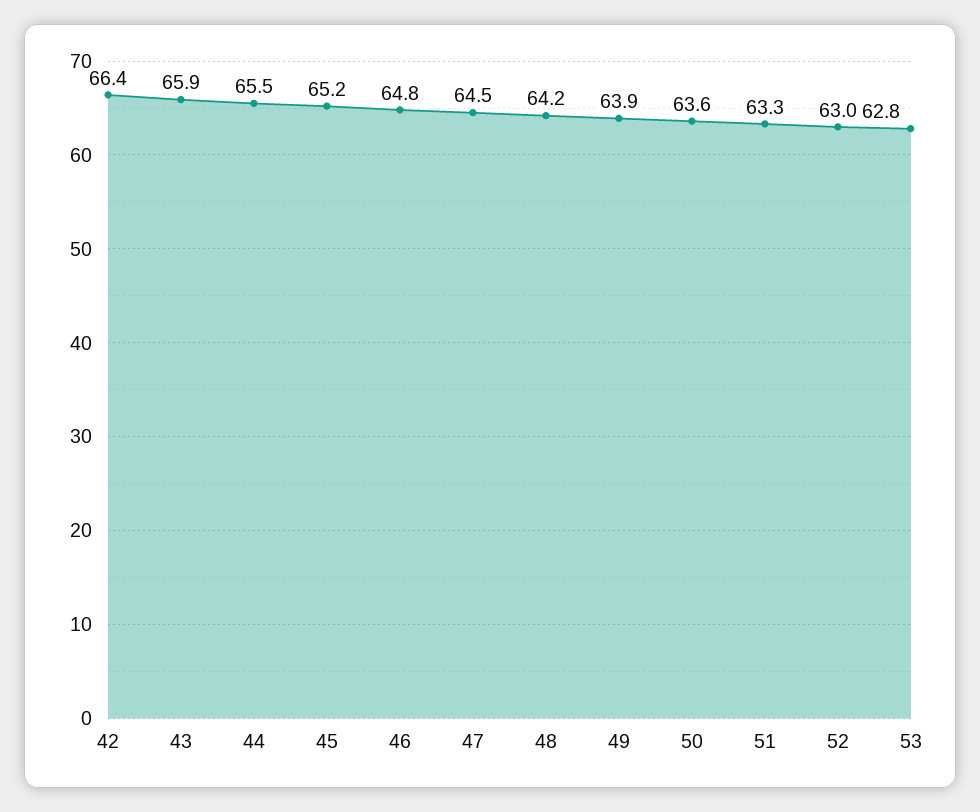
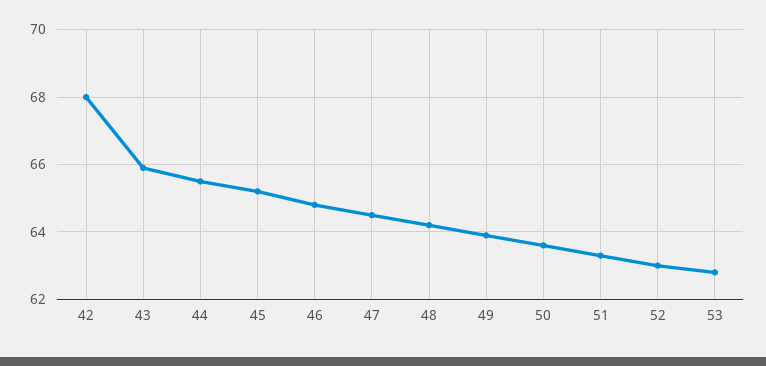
42: 66.4 -> 68

